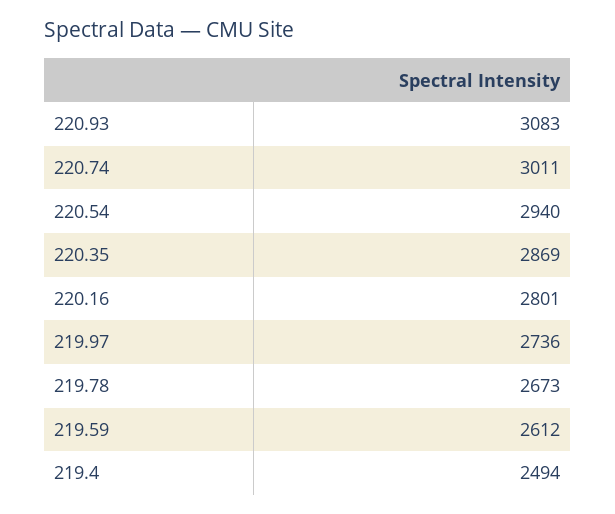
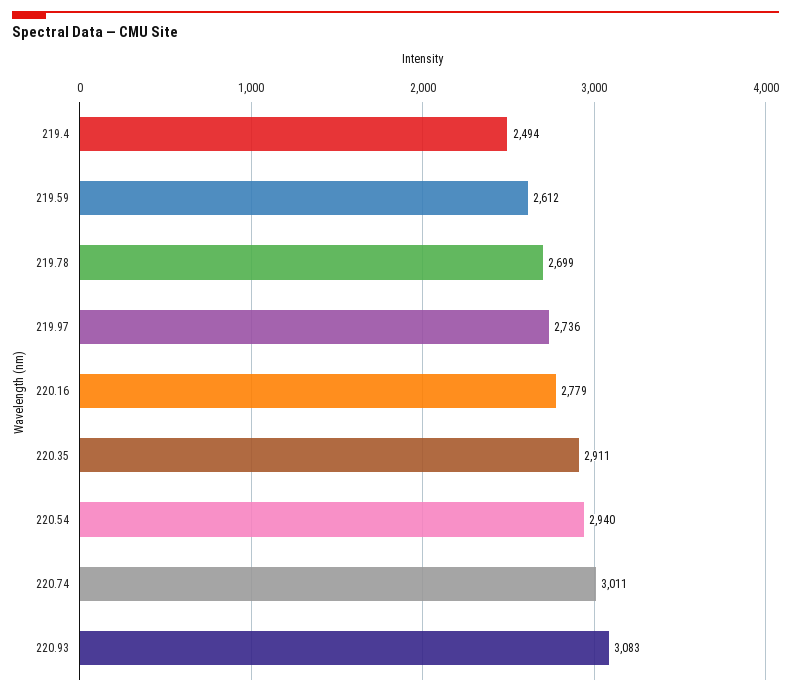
220.35: 2869 -> 2911
220.16: 2801 -> 2779
219.78: 2673 -> 2699

